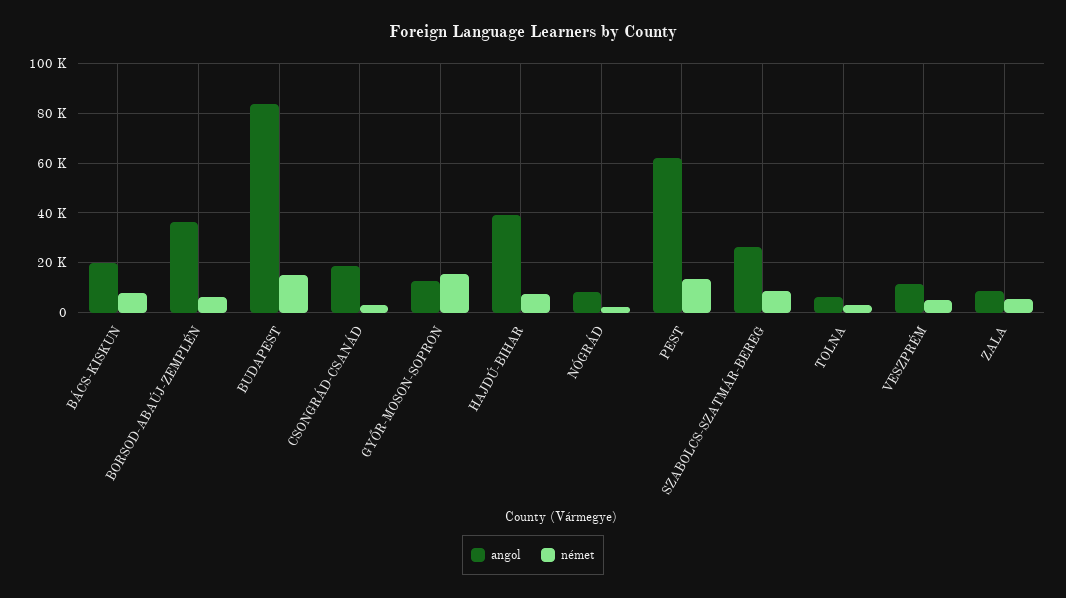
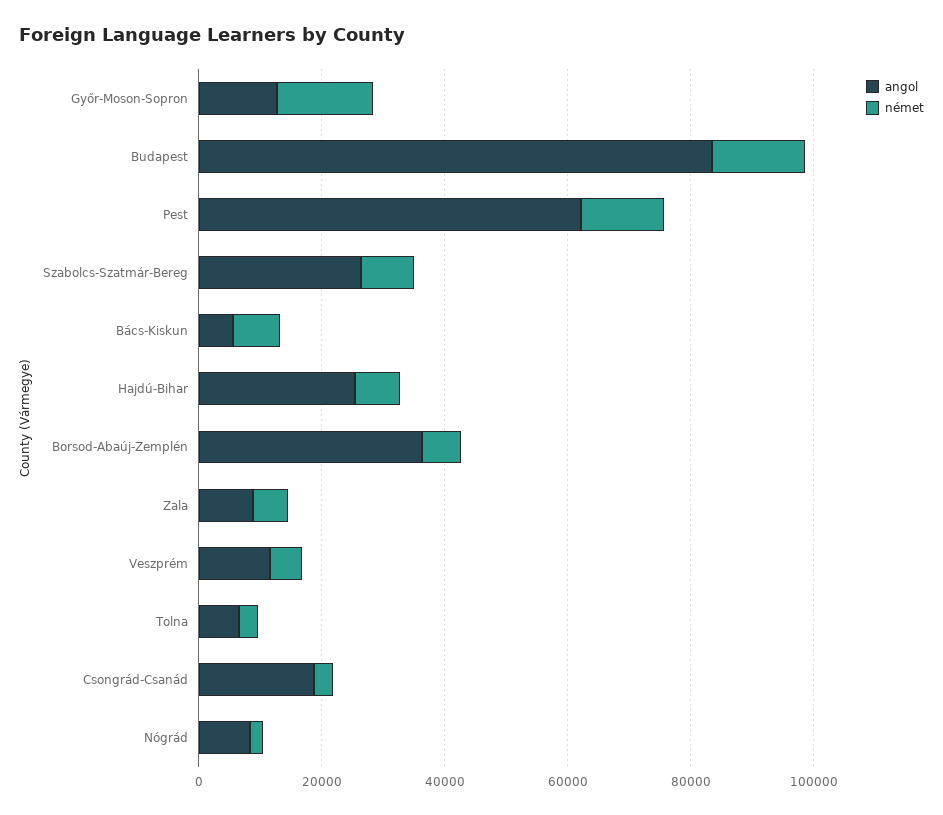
angol, BÁCS-KISKUN: 20000 -> 5000
angol, HAJDÚ-BIHAR: 40000 -> 25000

